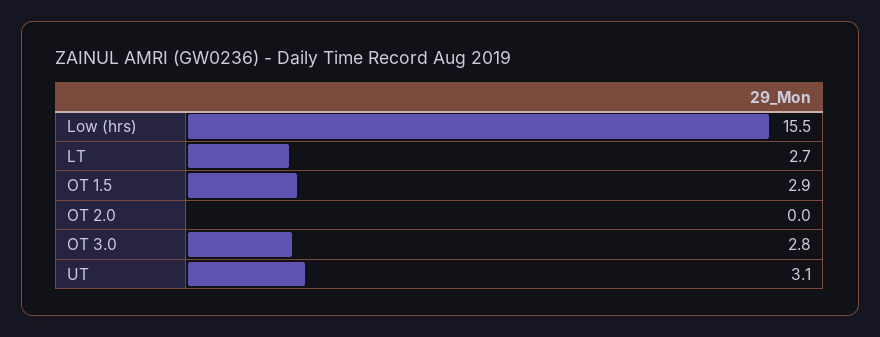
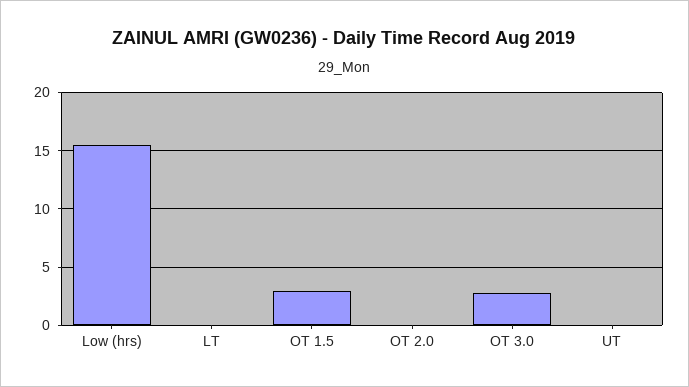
LT: 2.7 -> 0
UT: 3.1 -> 0

